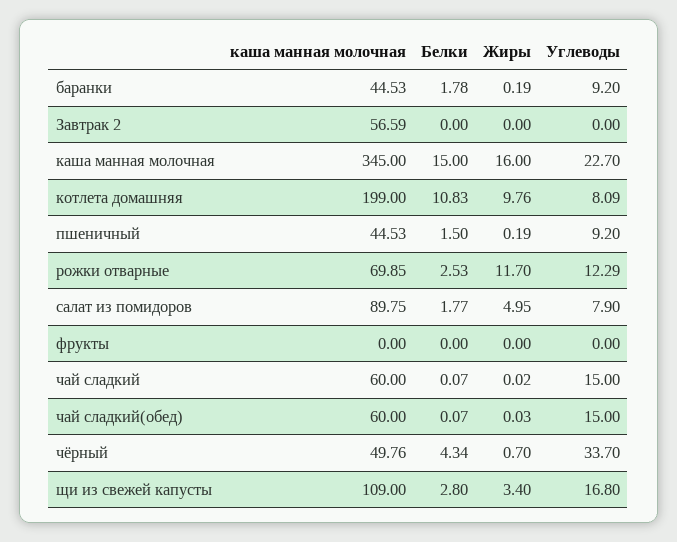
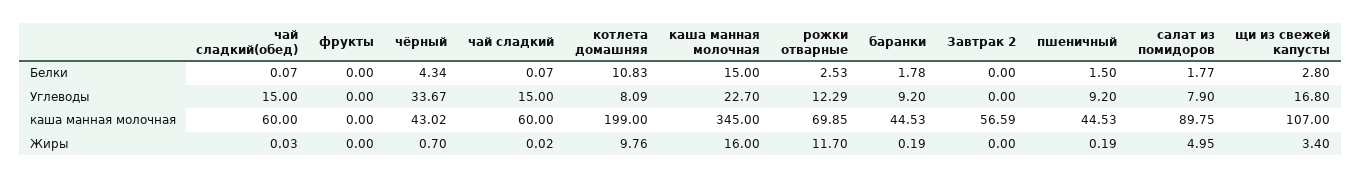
каша манная молочная, чёрный: 49.76 -> 43.02
Углеводы, чёрный: 33.7 -> 33.67
каша манная молочная, щи из свежей капусты: 109 -> 107

